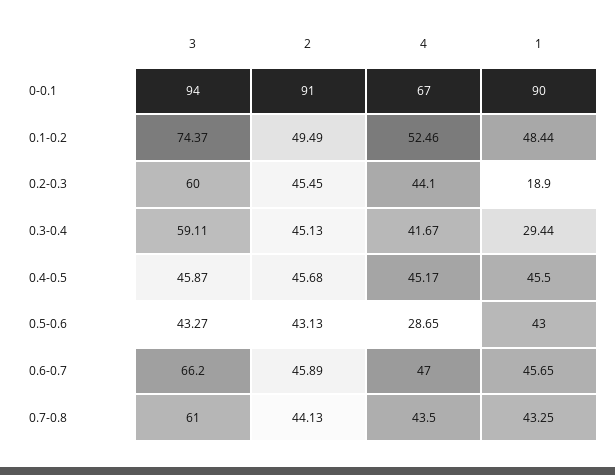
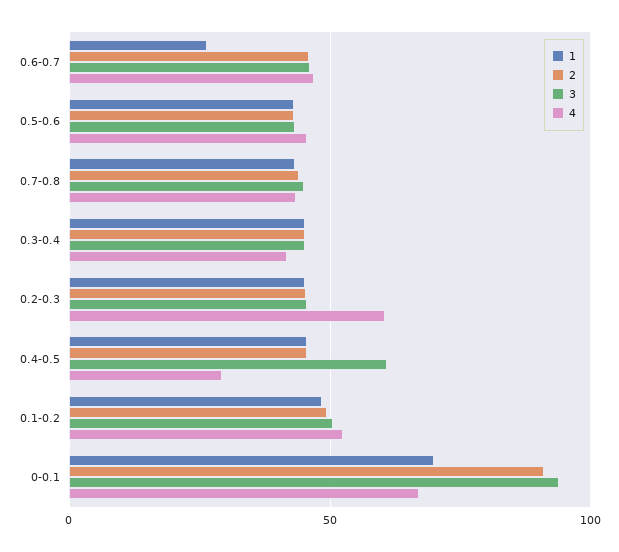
1, 0-0.1: 90 -> 70
3, 0.1-0.2: 74.37 -> 50
3, 0.2-0.3: 60 -> 45
4, 0.2-0.3: 44.1 -> 60
1, 0.2-0.3: 18.9 -> 45
3, 0.3-0.4: 59.11 -> 45
1, 0.3-0.4: 29.44 -> 45
3, 0.4-0.5: 45.87 -> 60
4, 0.4-0.5: 45.17 -> 30
4, 0.5-0.6: 28.65 -> 45
3, 0.6-0.7: 66.2 -> 45
1, 0.6-0.7: 45.65 -> 25
3, 0.7-0.8: 61 -> 45

